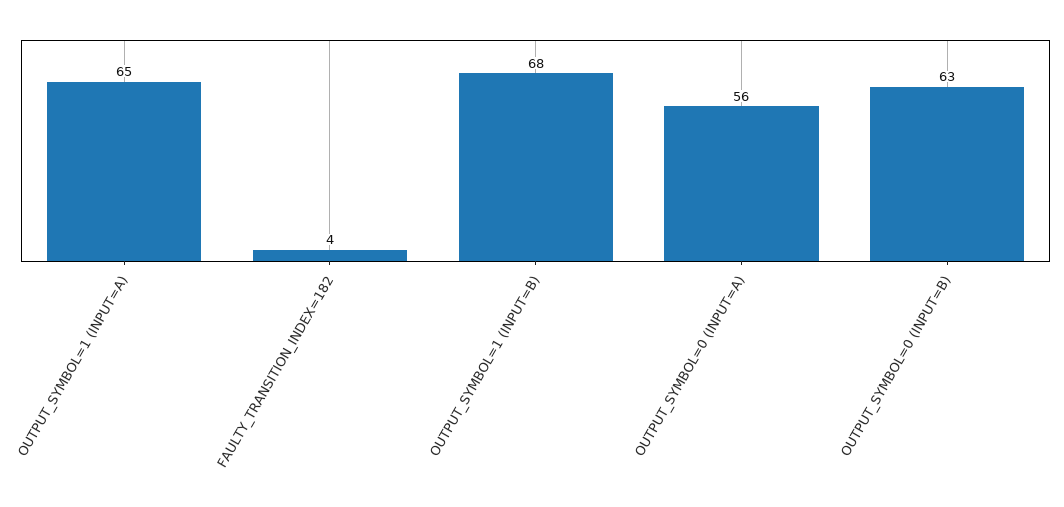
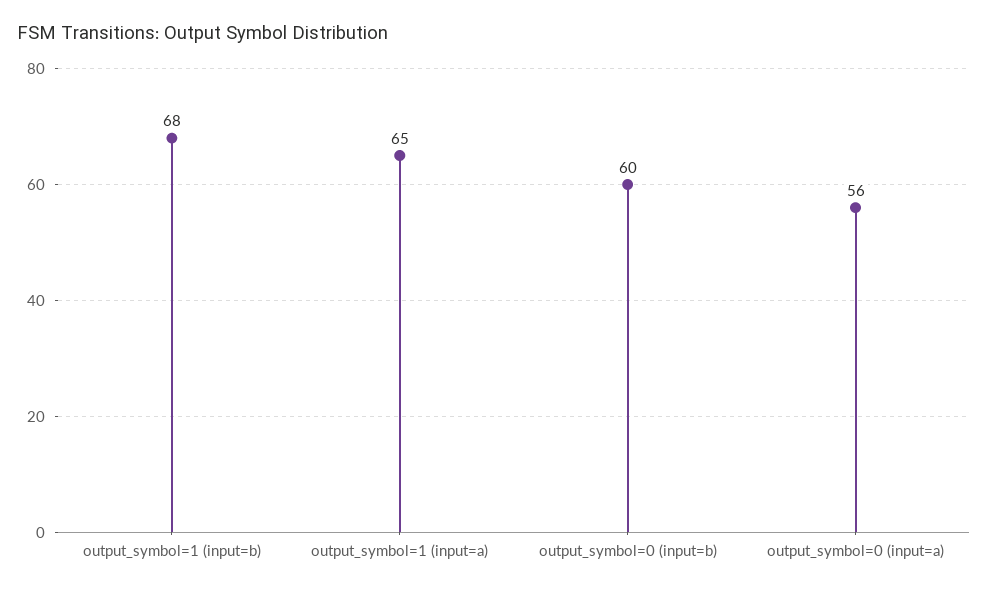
FAULTY_TRANSITION_INDEX=182: 4 -> none
OUTPUT_SYMBOL=0 (INPUT=B): 63 -> 60

